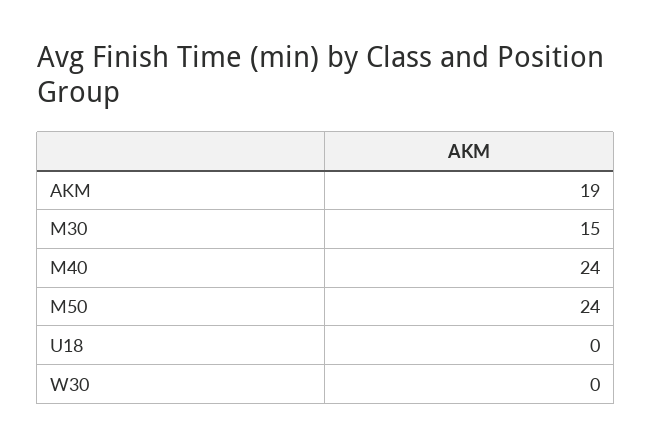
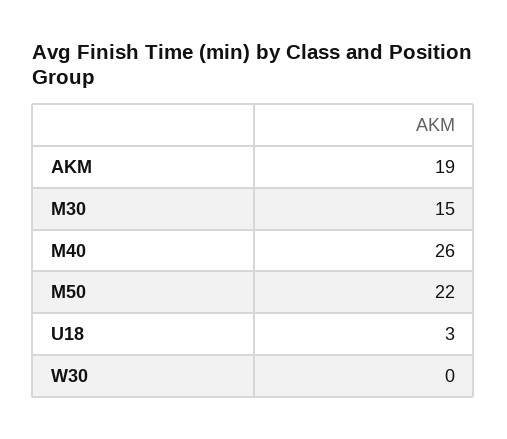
M40: 24 -> 26
M50: 24 -> 22
U18: 0 -> 3

